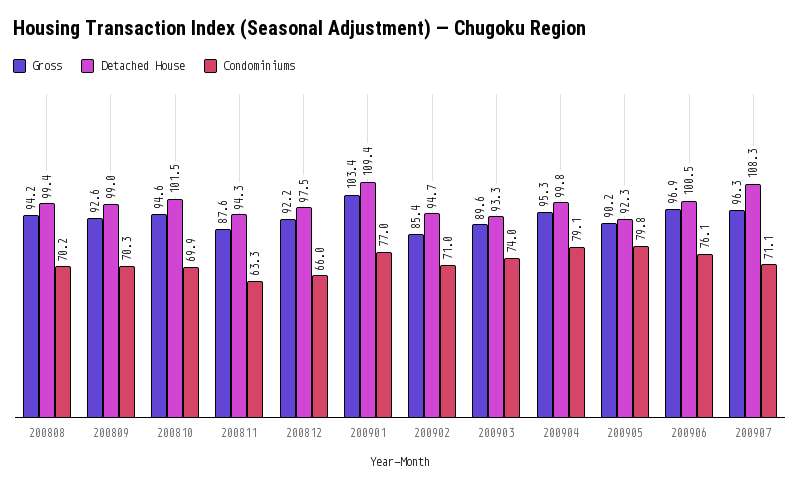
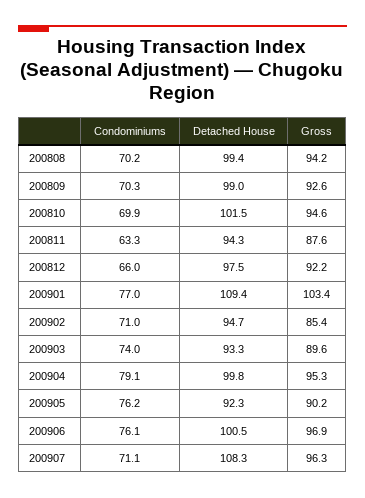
Condominiums, 200905: 79.8 -> 76.2

